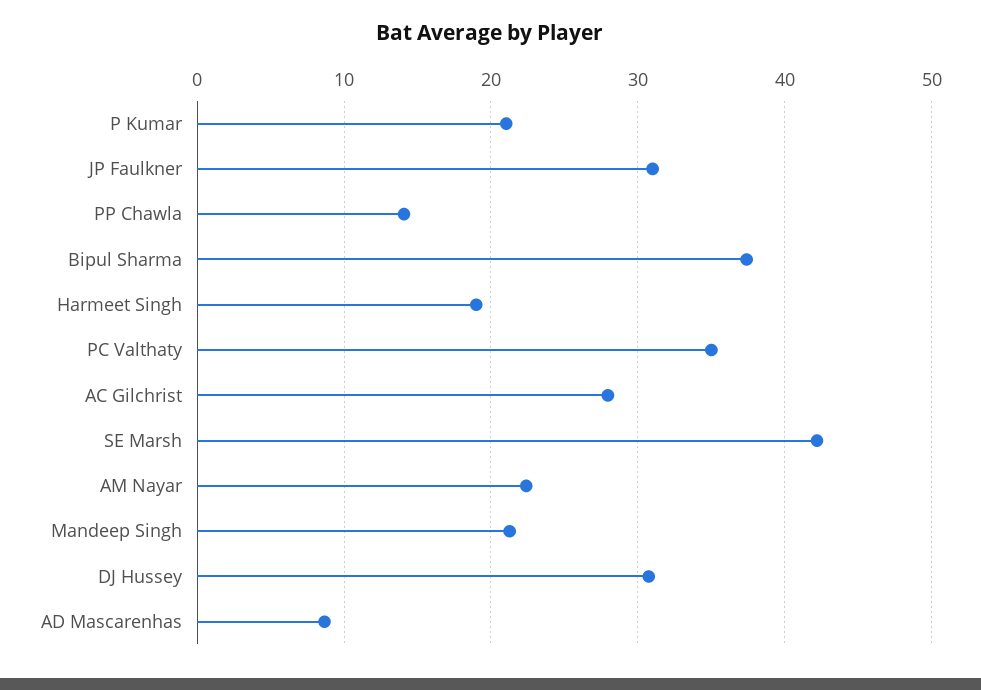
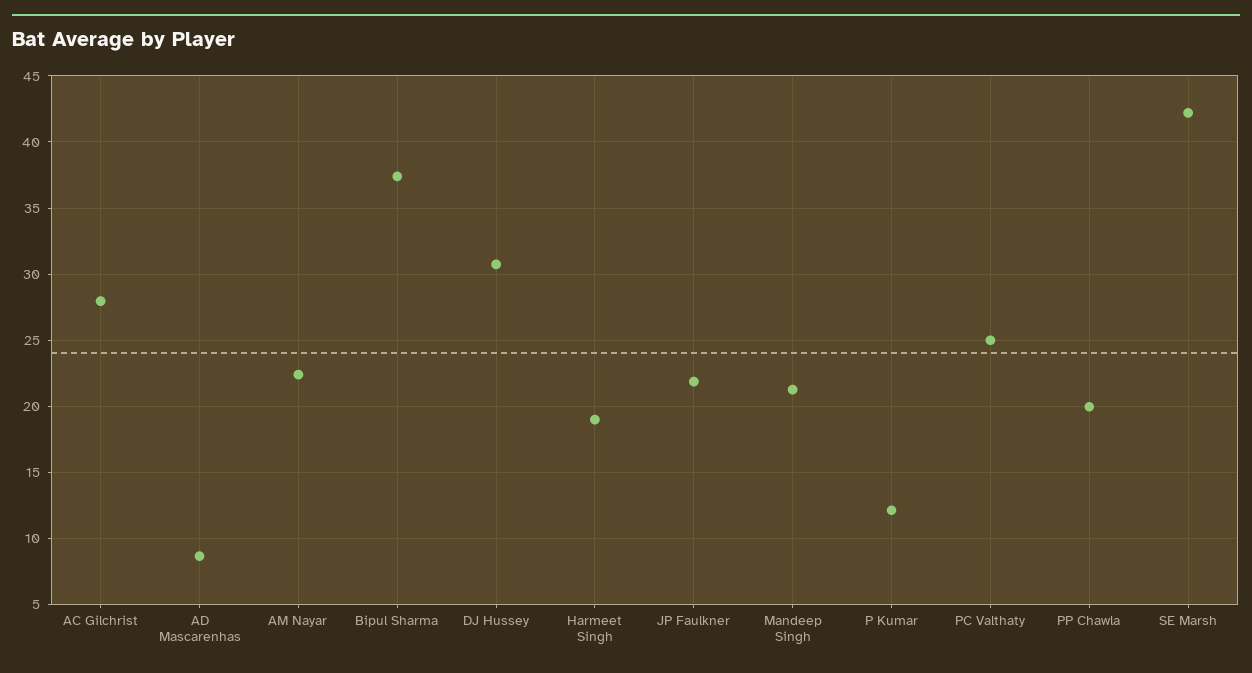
P Kumar: 21 -> 12
JP Faulkner: 31 -> 22
PP Chawla: 14 -> 20
PC Valthaty: 35 -> 25

